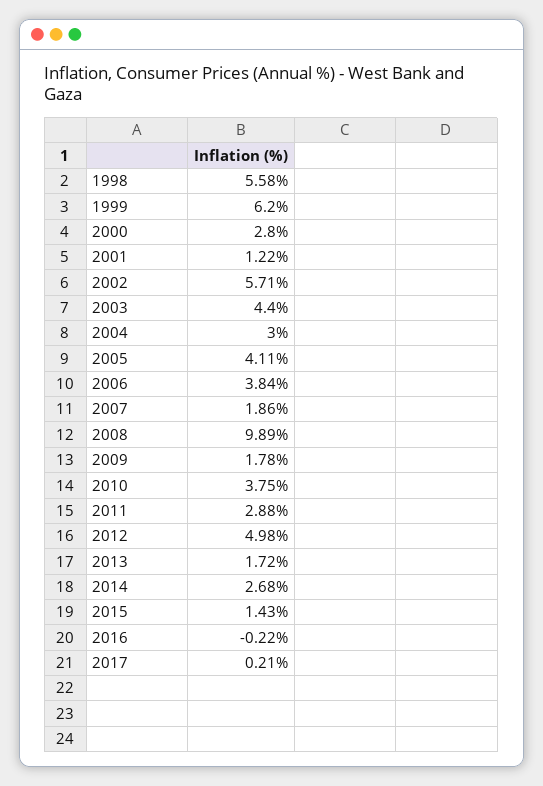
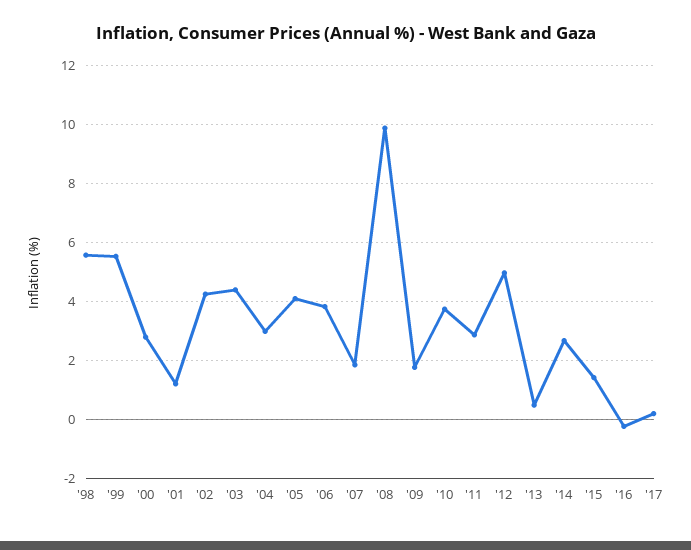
1999: 6.2 -> 5.5
2002: 5.71 -> 4.25
2013: 1.72 -> 0.5

